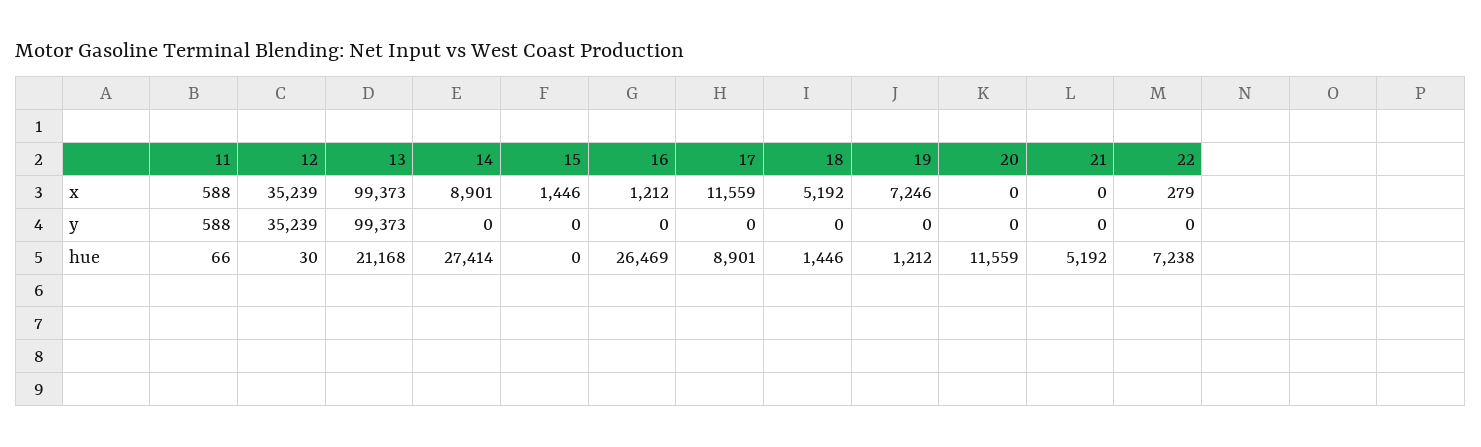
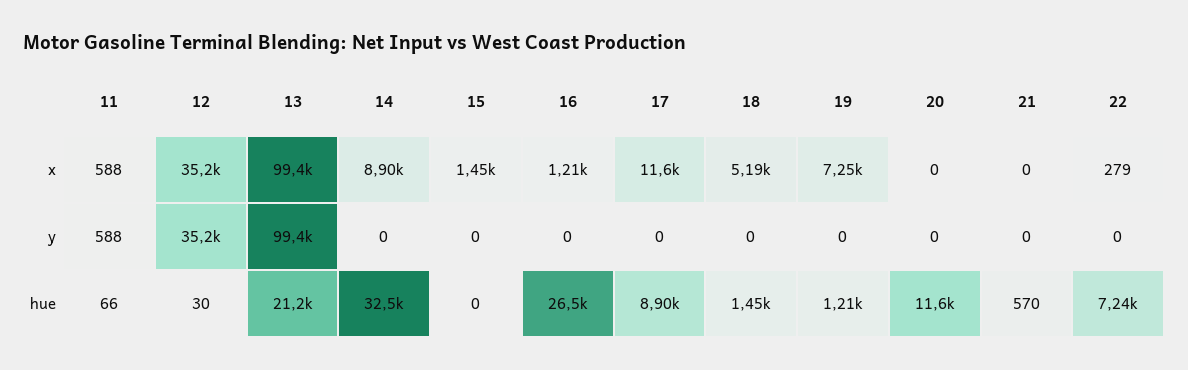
14, hue: 27414 -> 32500
21, hue: 5192 -> 570

